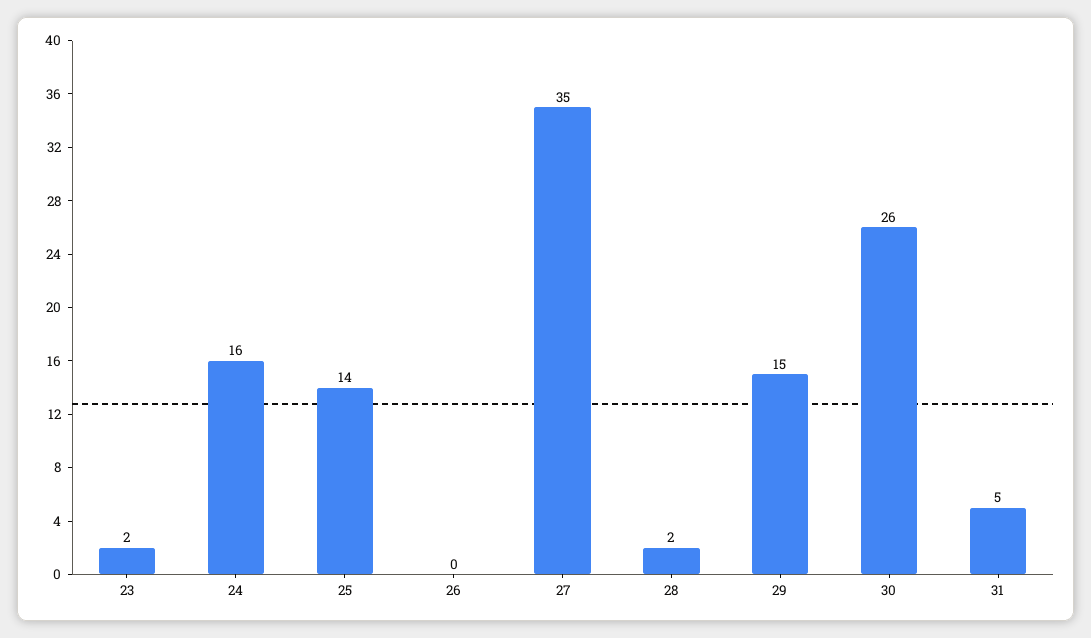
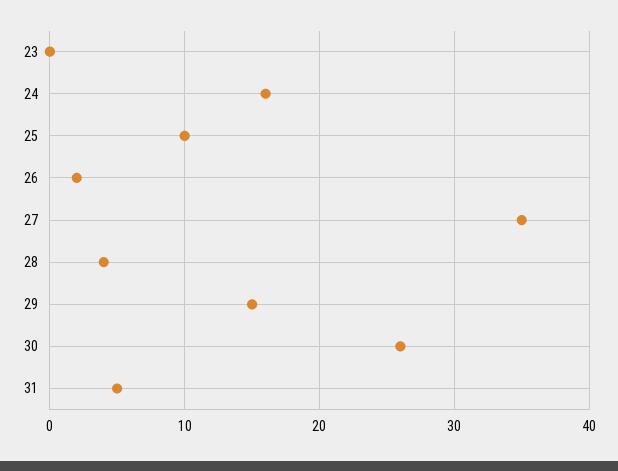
23: 2 -> 0
25: 14 -> 10
26: 0 -> 2
28: 2 -> 4

